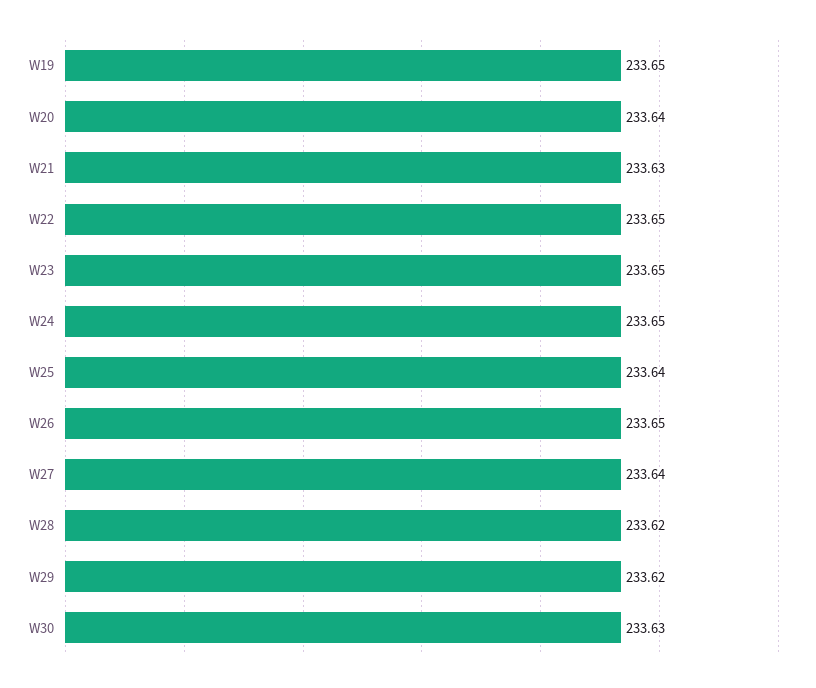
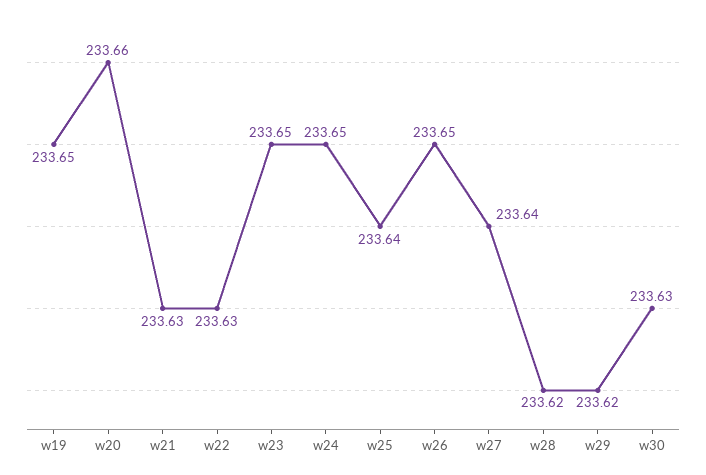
W20: 233.64 -> 233.66
W22: 233.65 -> 233.63

